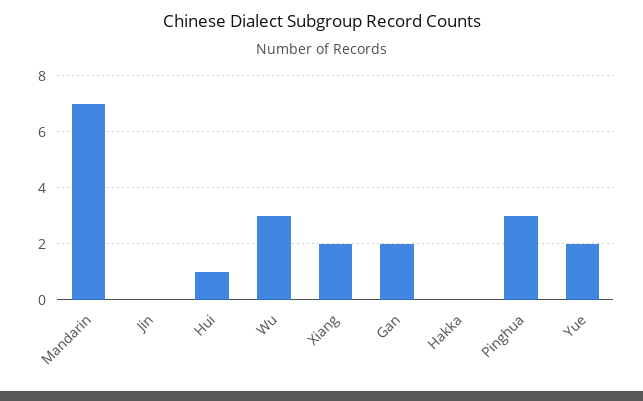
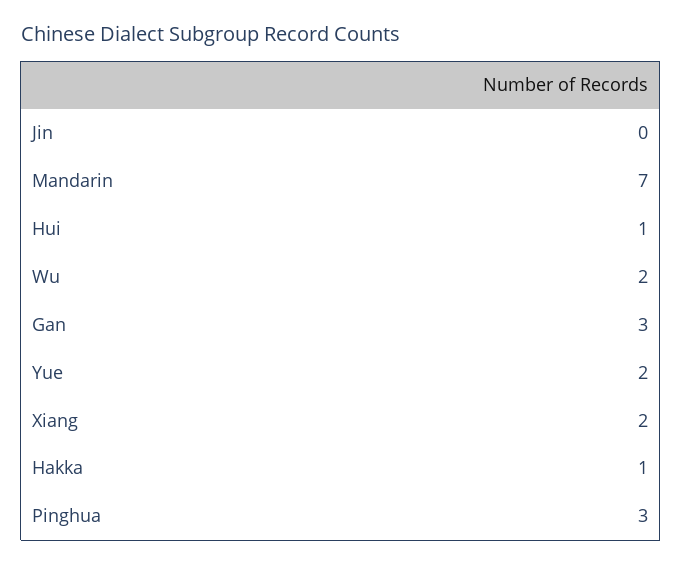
Wu: 3 -> 2
Gan: 2 -> 3
Hakka: 0 -> 1

